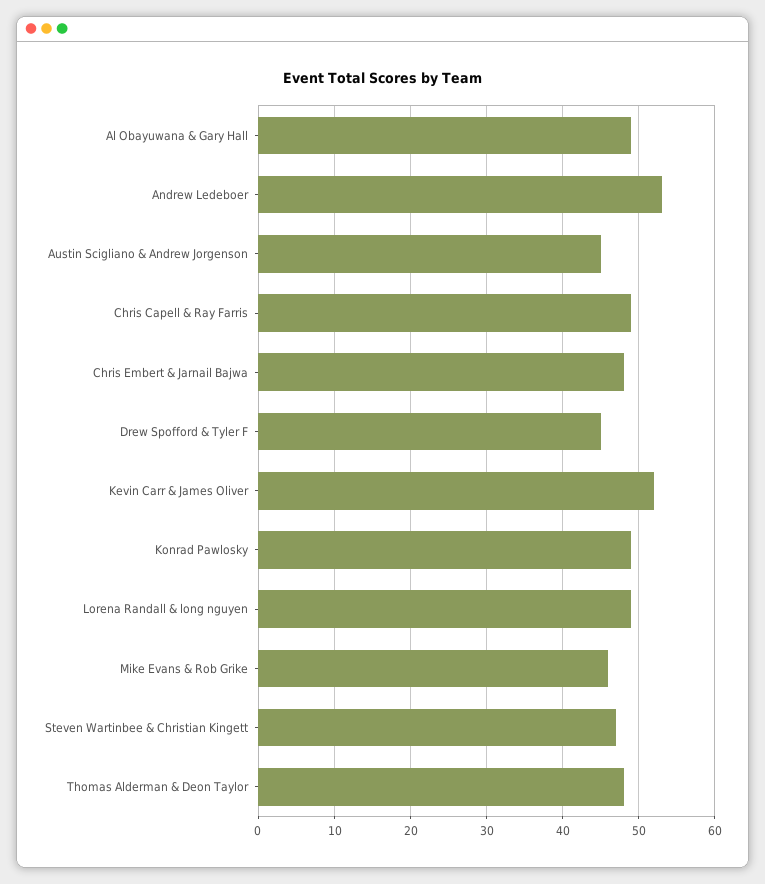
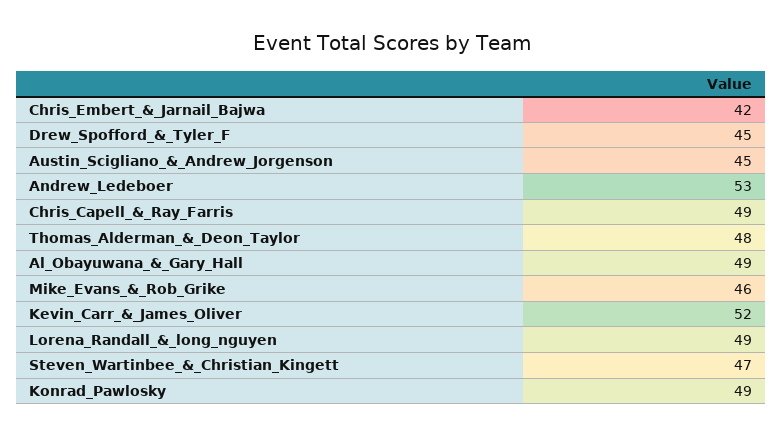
Chris Embert & Jarnail Bajwa: 48 -> 42

